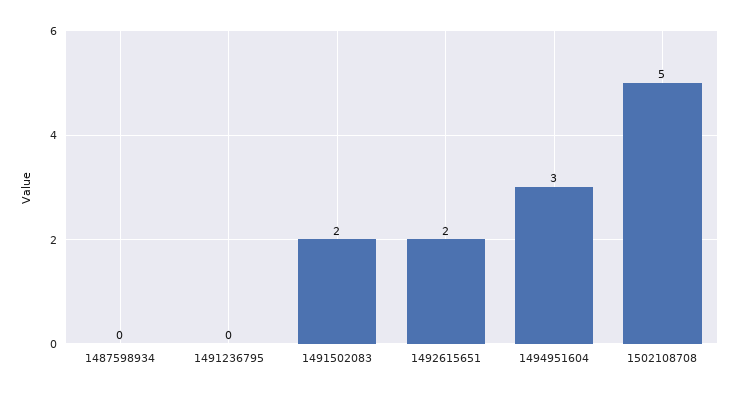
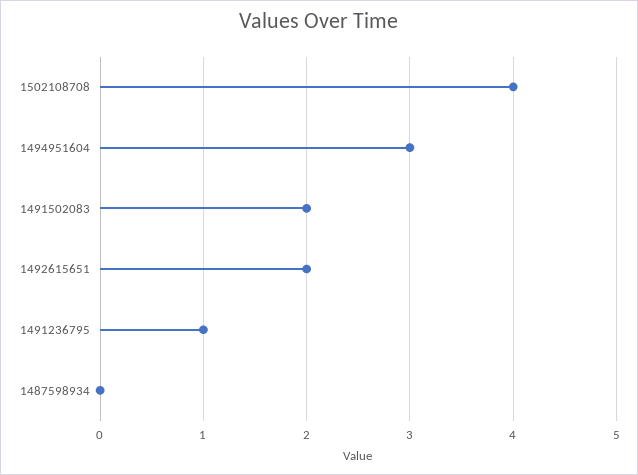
1491236795: 0 -> 1
1502108708: 5 -> 4

